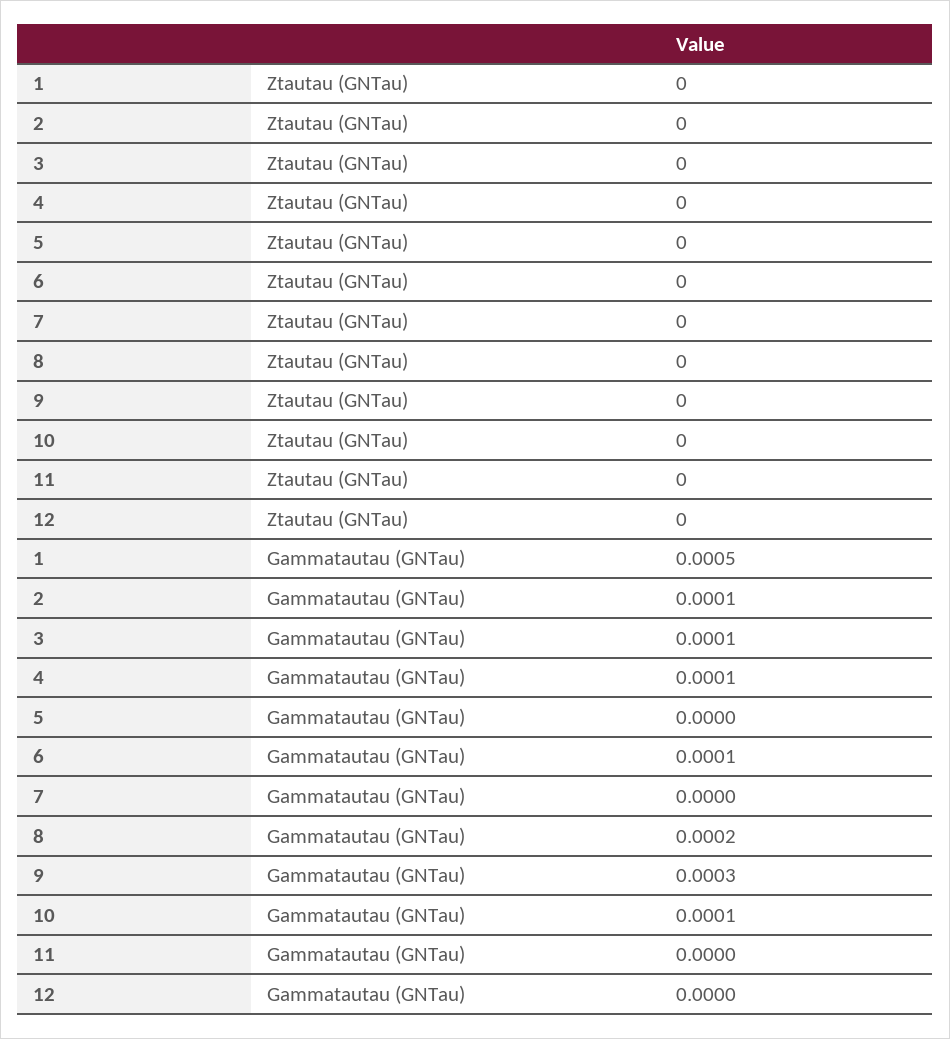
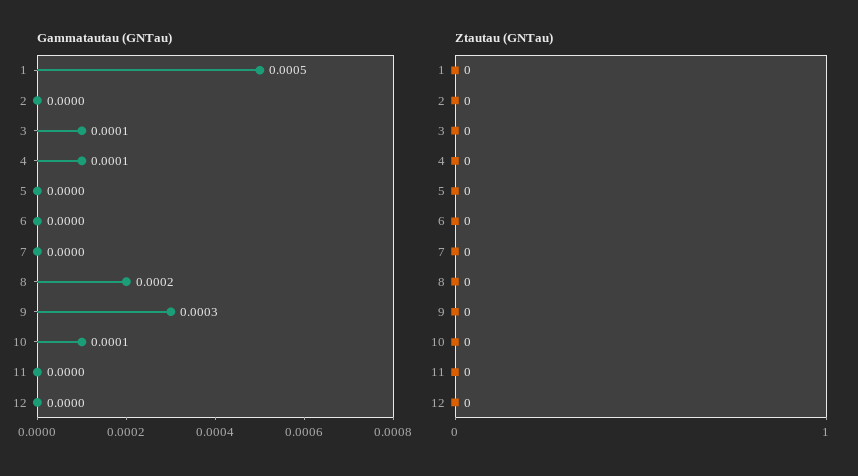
Gammatautau (GNTau), 2: 0.0001 -> 0
Gammatautau (GNTau), 6: 0.0001 -> 0

